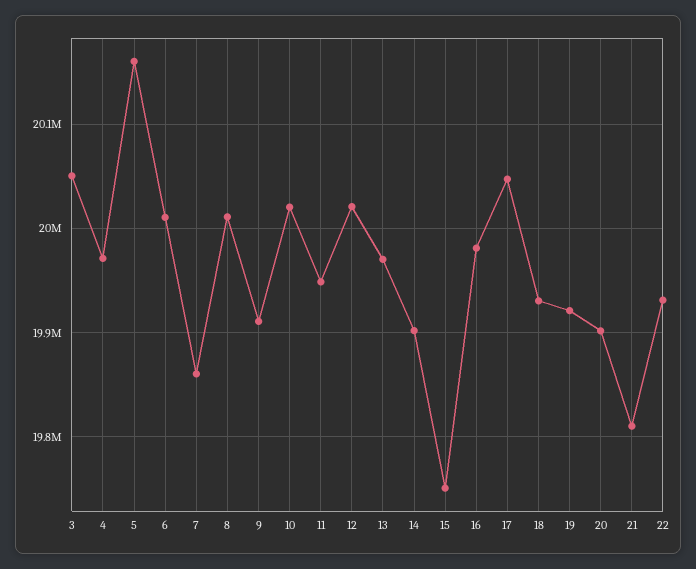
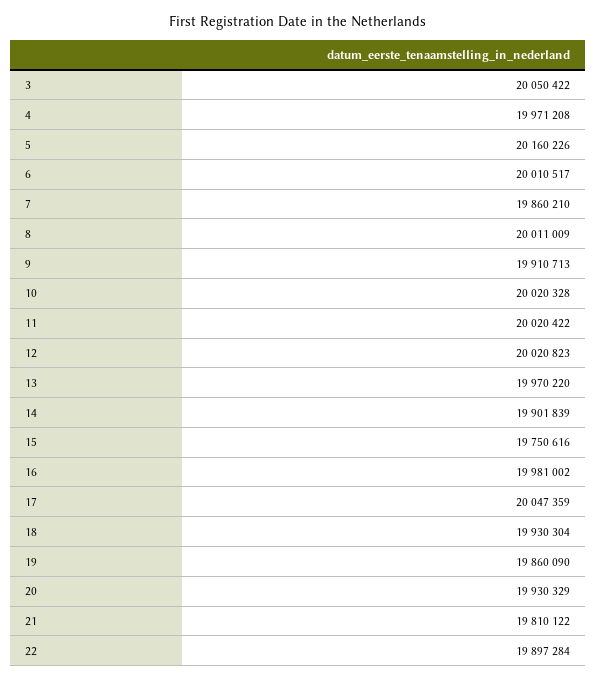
11: 19950000 -> 20020422
19: 19920000 -> 19860090
20: 19900000 -> 19930329
22: 19930000 -> 19897284

